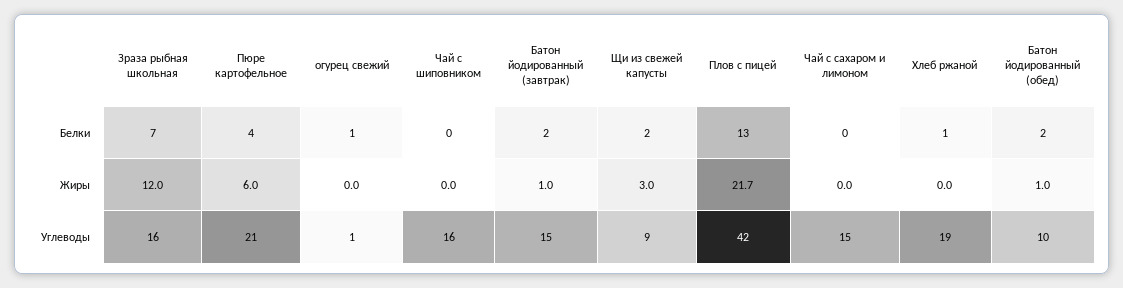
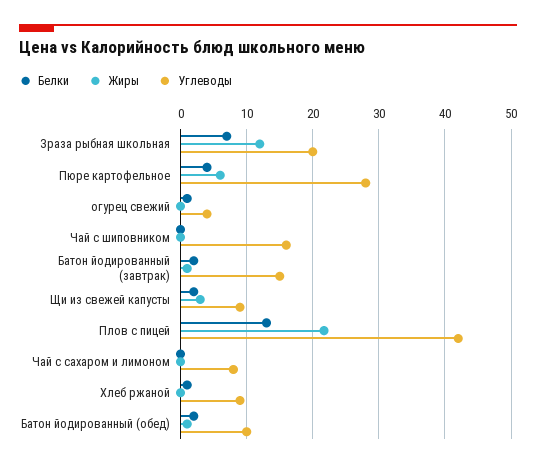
Углеводы, Зраза рыбная школьная: 16 -> 20
Углеводы, Пюре картофельное: 21 -> 28
Углеводы, огурец свежий: 1 -> 4
Углеводы, Чай с сахаром и лимоном: 15 -> 8
Углеводы, Хлеб ржаной: 19 -> 9

